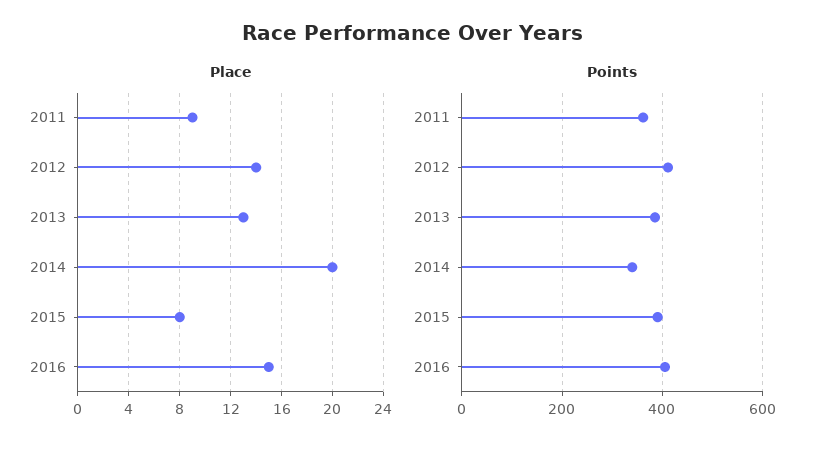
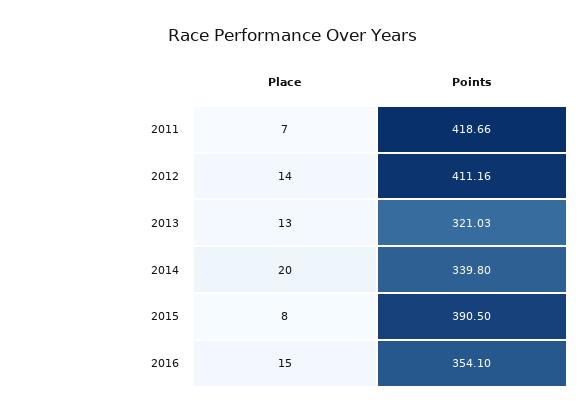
Place, 2011: 9 -> 7
Points, 2011: 360 -> 418.66
Points, 2013: 380 -> 321.03
Points, 2016: 400 -> 354.1

